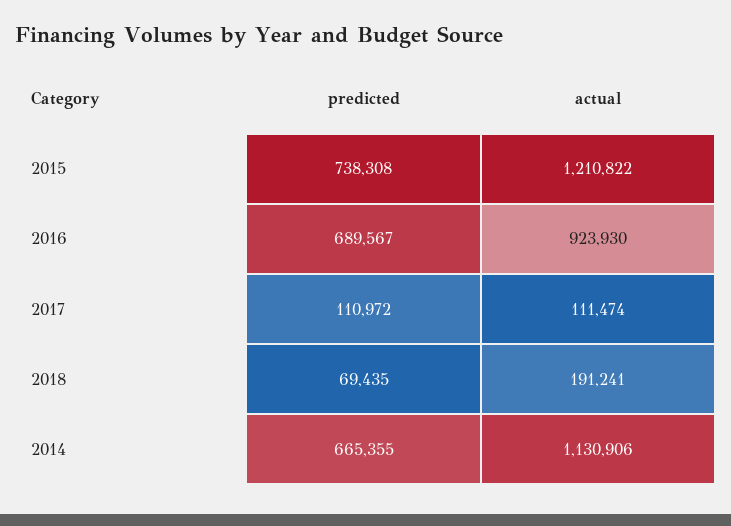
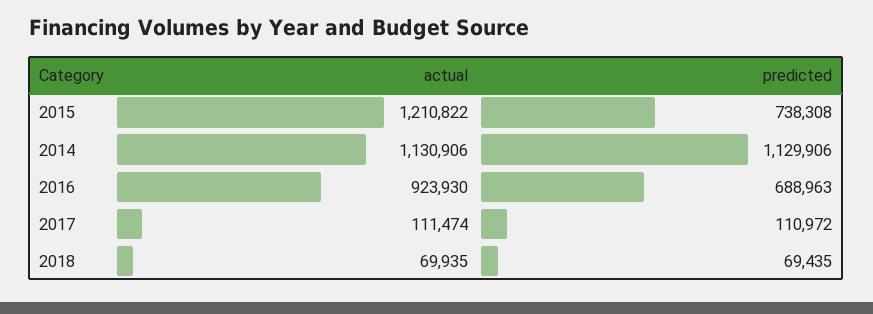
predicted, 2016: 689567 -> 688963
actual, 2018: 191241 -> 69935
predicted, 2014: 665355 -> 1129906

